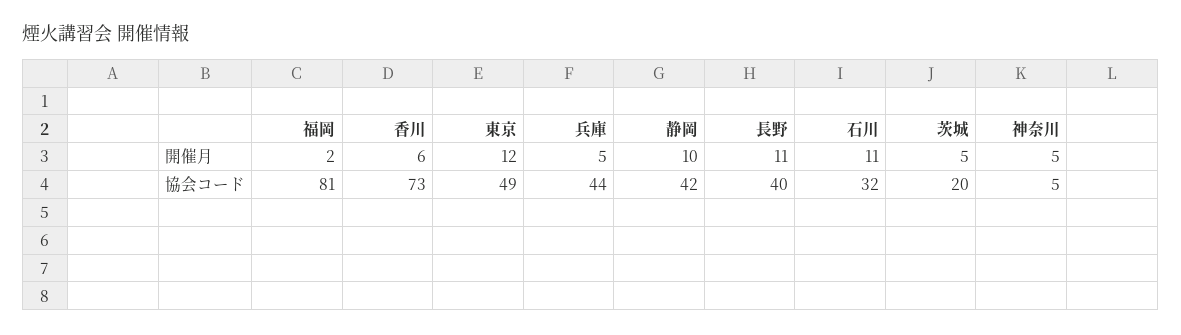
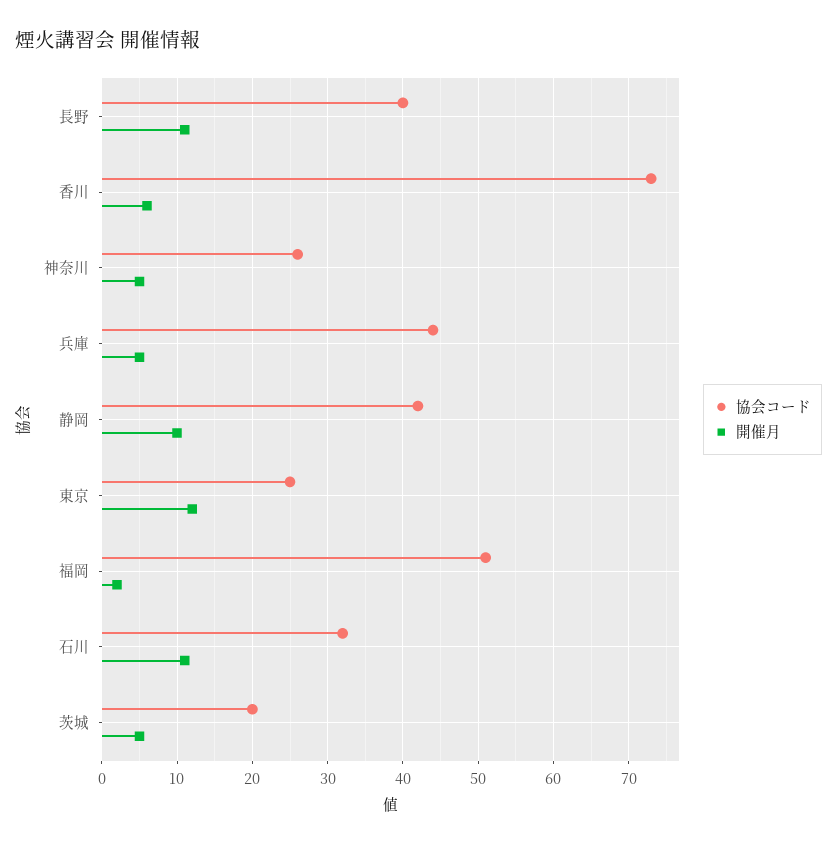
協会コード, 福岡: 81 -> 51
協会コード, 東京: 49 -> 25
協会コード, 神奈川: 5 -> 26

